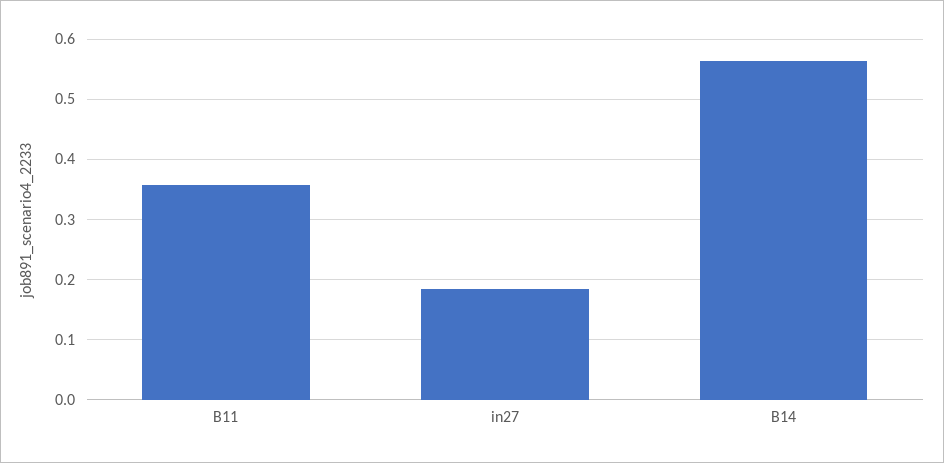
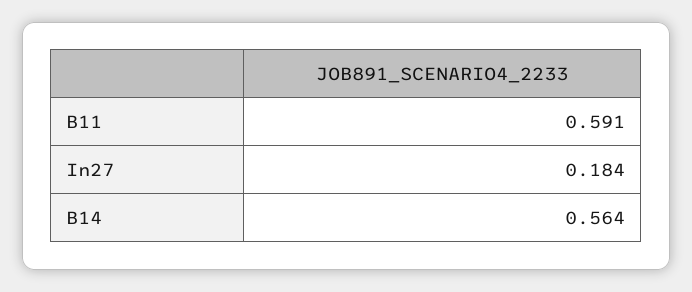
B11: 0.36 -> 0.591

